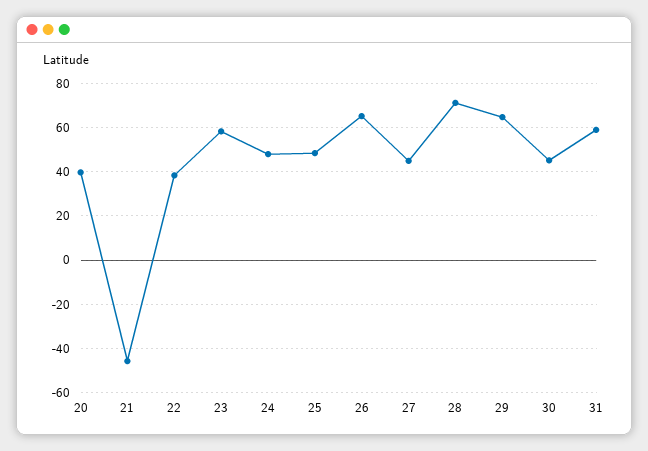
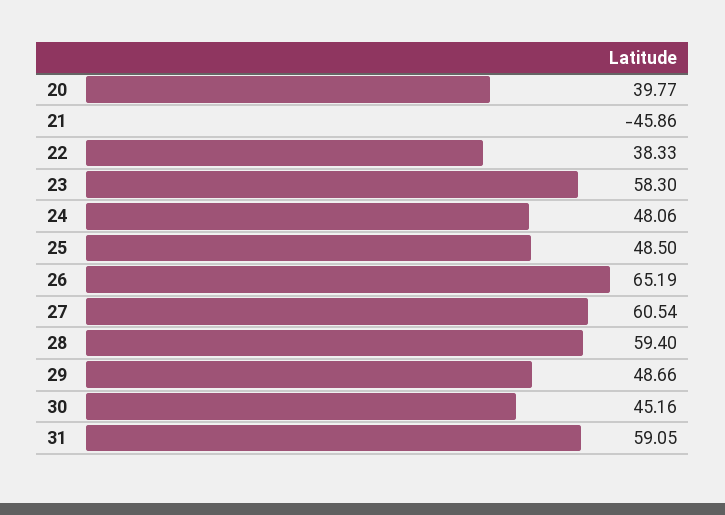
27: 45 -> 60.54
28: 70 -> 59.4
29: 65 -> 48.66

